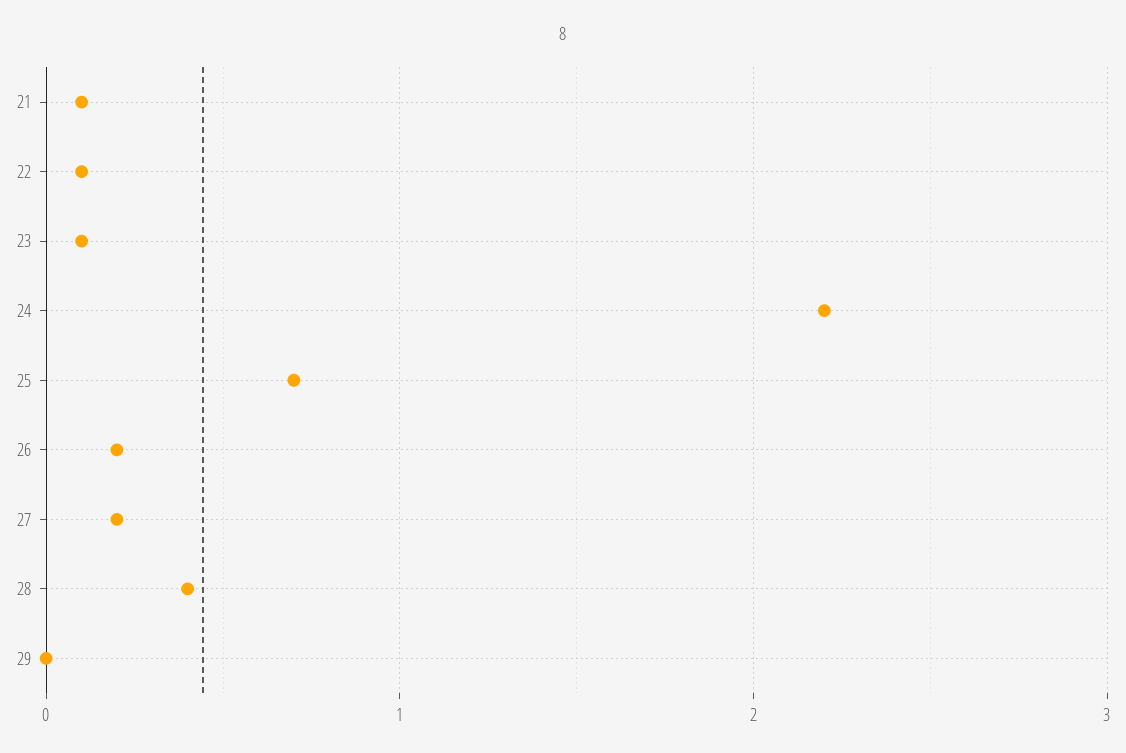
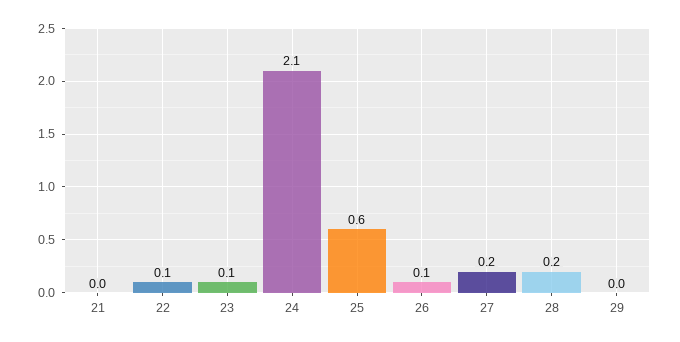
21: 0.1 -> 0
24: 2.2 -> 2.1
25: 0.7 -> 0.6
26: 0.2 -> 0.1
28: 0.4 -> 0.2

